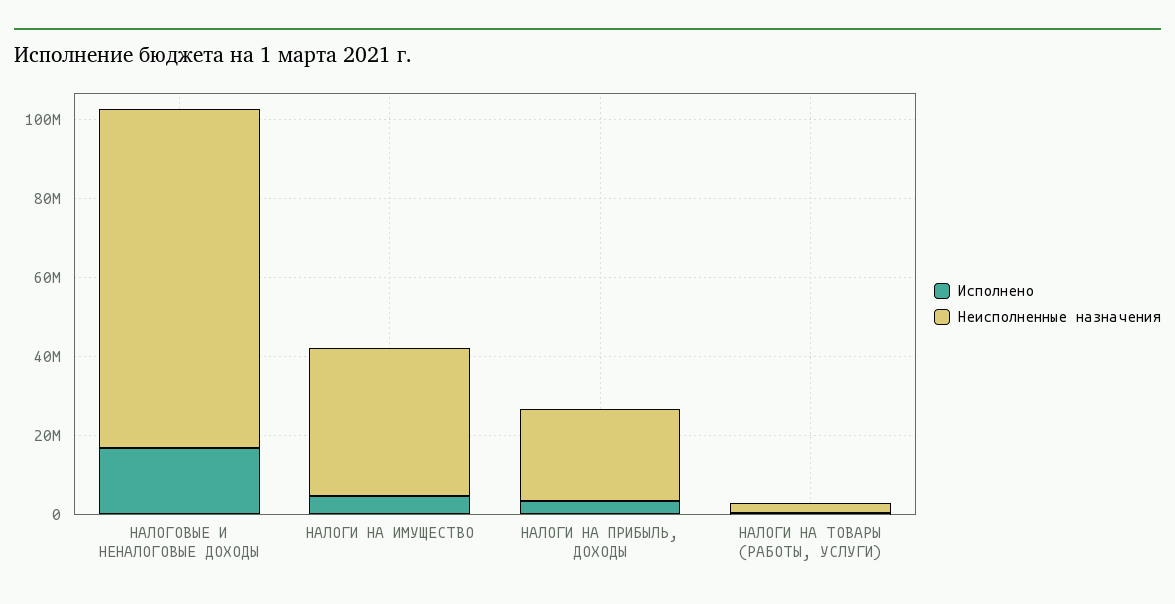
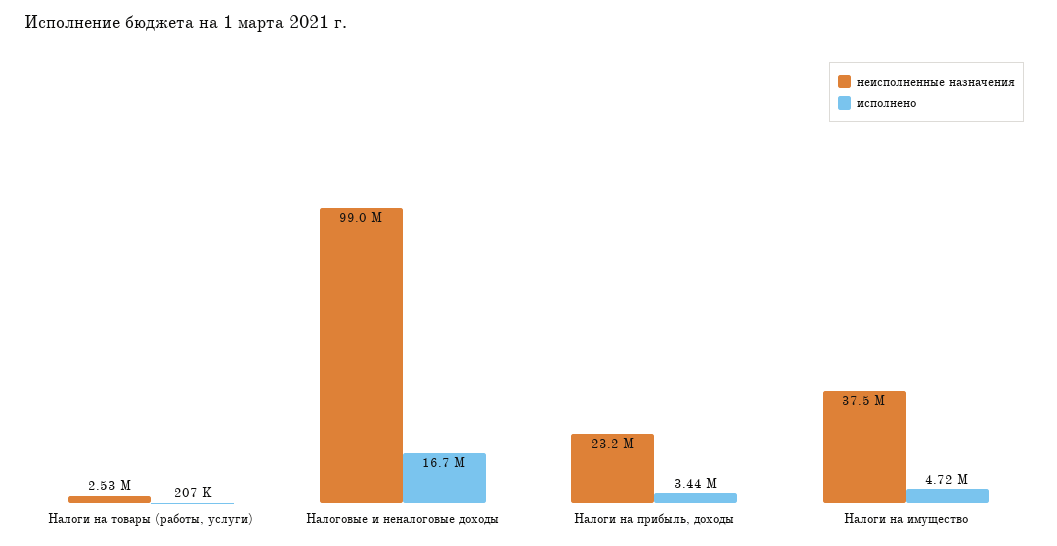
Неисполненные назначения, НАЛОГОВЫЕ И НЕНАЛОГОВЫЕ ДОХОДЫ: 85000000 -> 99000000

